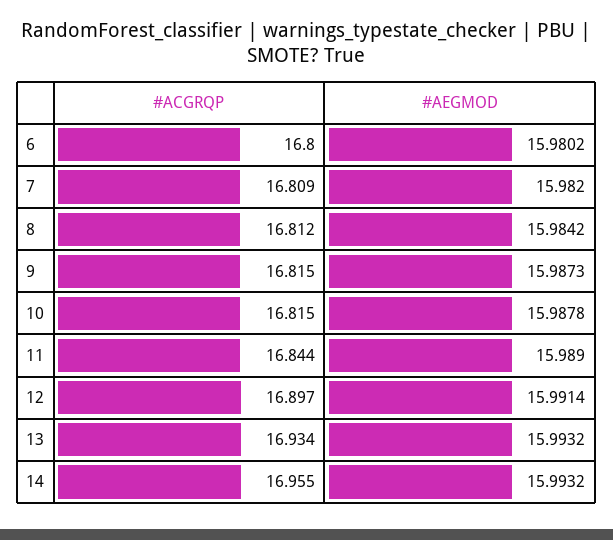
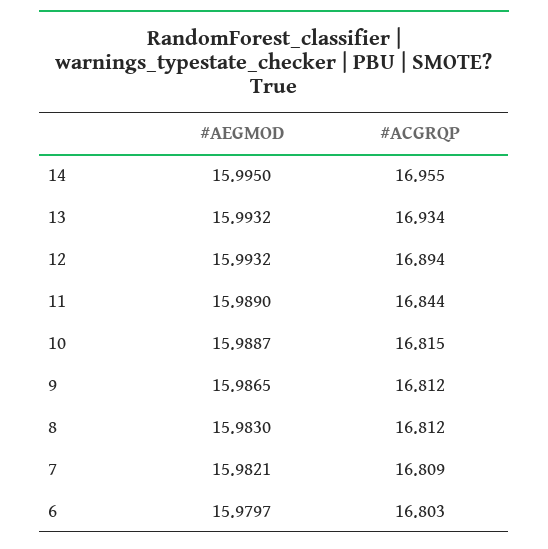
#ACGRQP, 6: 16.8 -> 16.803
#AEGMOD, 6: 15.9802 -> 15.9797
#AEGMOD, 7: 15.982 -> 15.9821
#AEGMOD, 8: 15.9842 -> 15.983
#ACGRQP, 9: 16.815 -> 16.812
#AEGMOD, 9: 15.9873 -> 15.9865
#AEGMOD, 10: 15.9878 -> 15.9887
#ACGRQP, 12: 16.897 -> 16.894
#AEGMOD, 12: 15.9914 -> 15.9932
#AEGMOD, 14: 15.9932 -> 15.995

